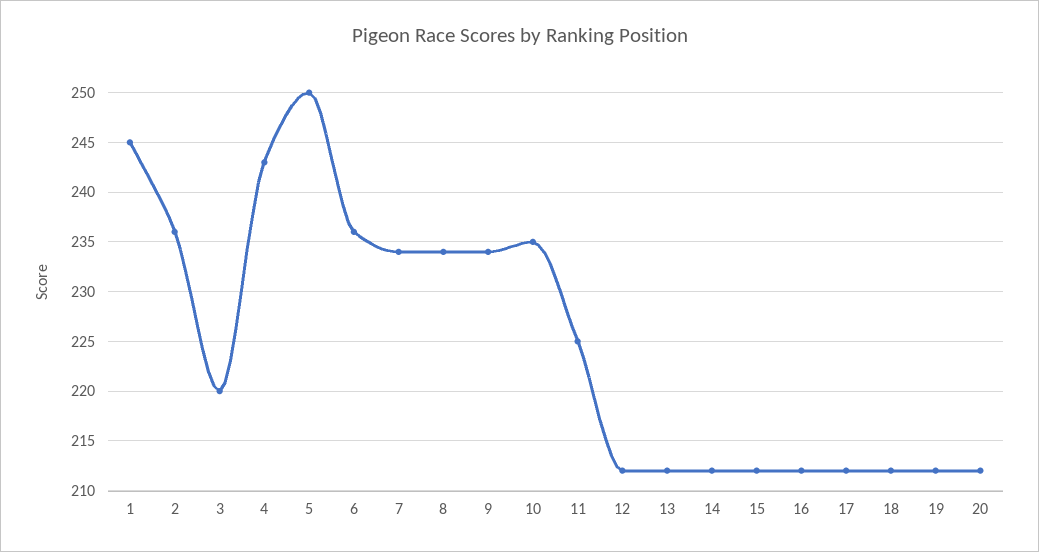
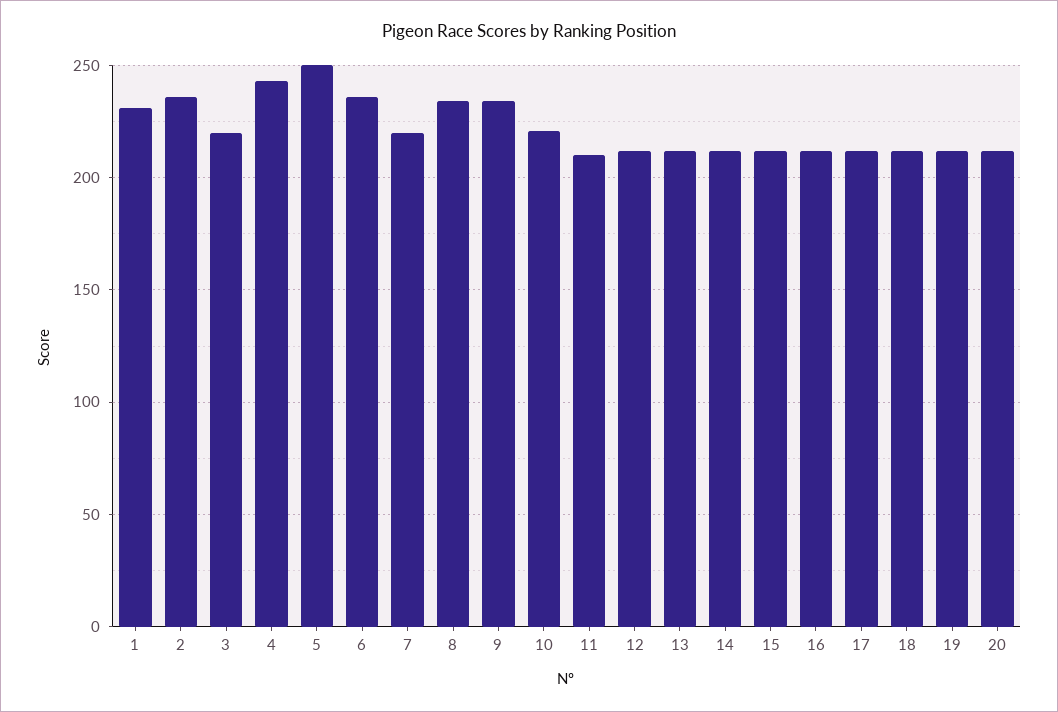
1: 245 -> 230
7: 234 -> 220
10: 235 -> 220
11: 225 -> 210

